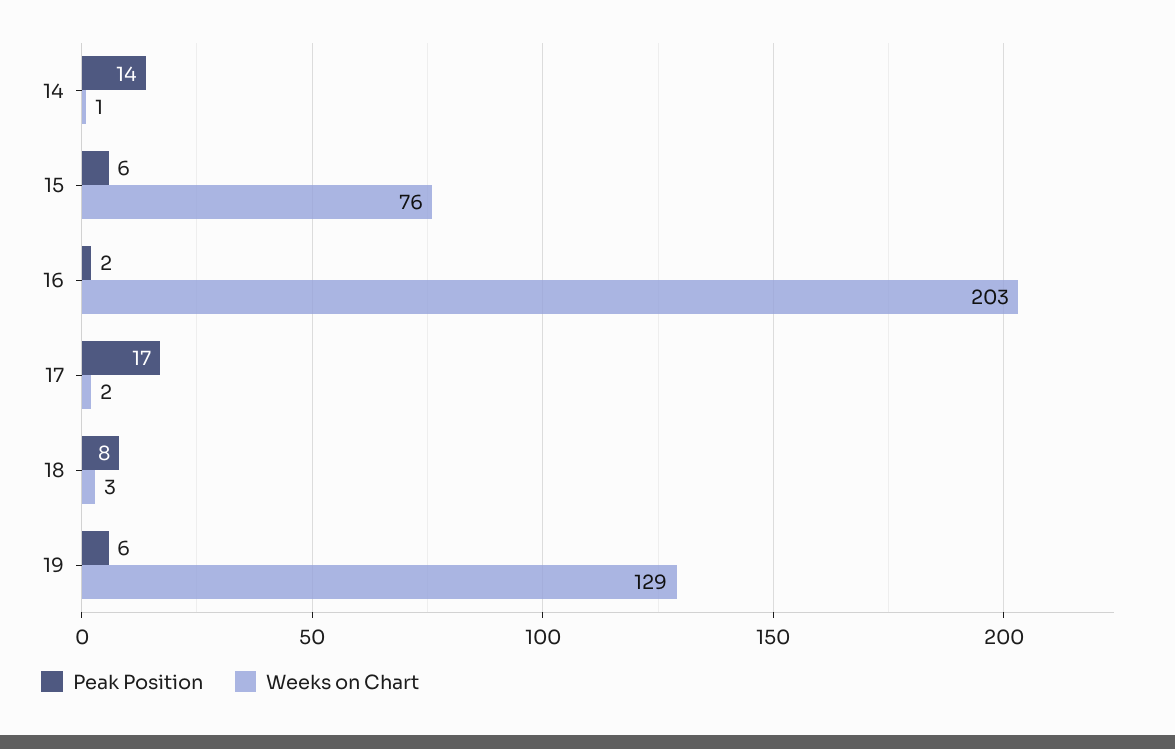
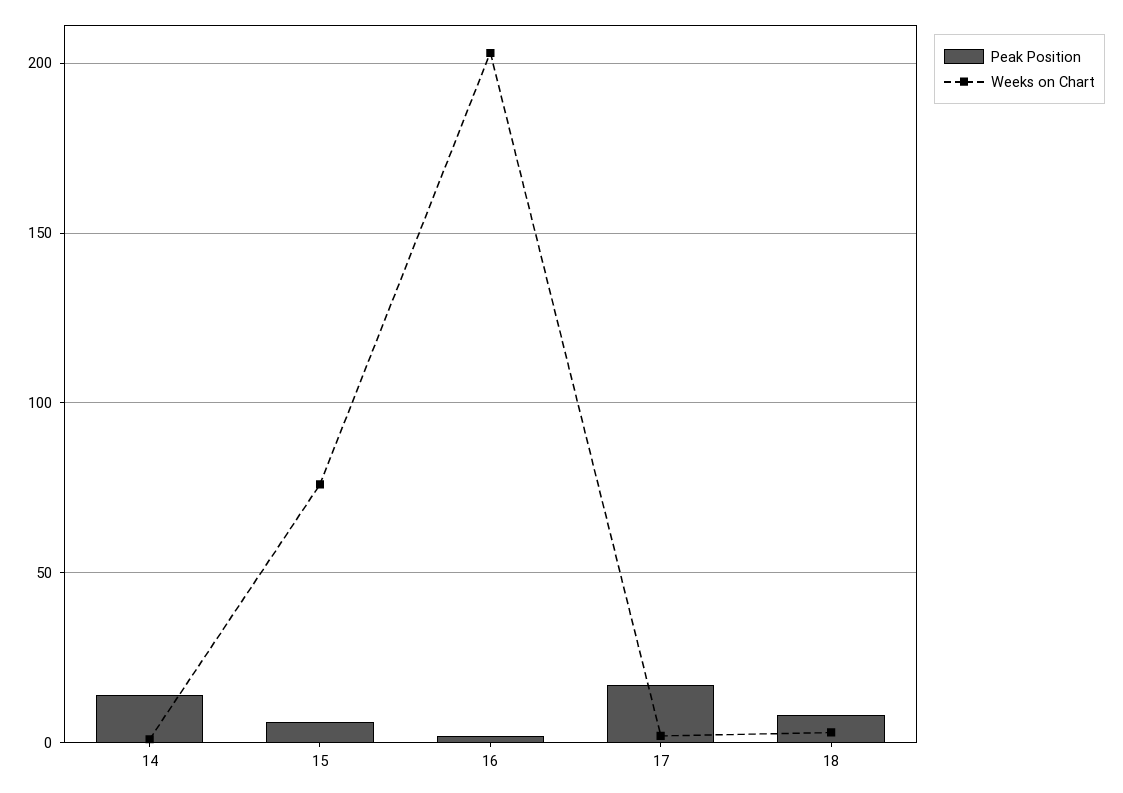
Peak Position, 19: 6 -> none
Weeks on Chart, 19: 129 -> none

